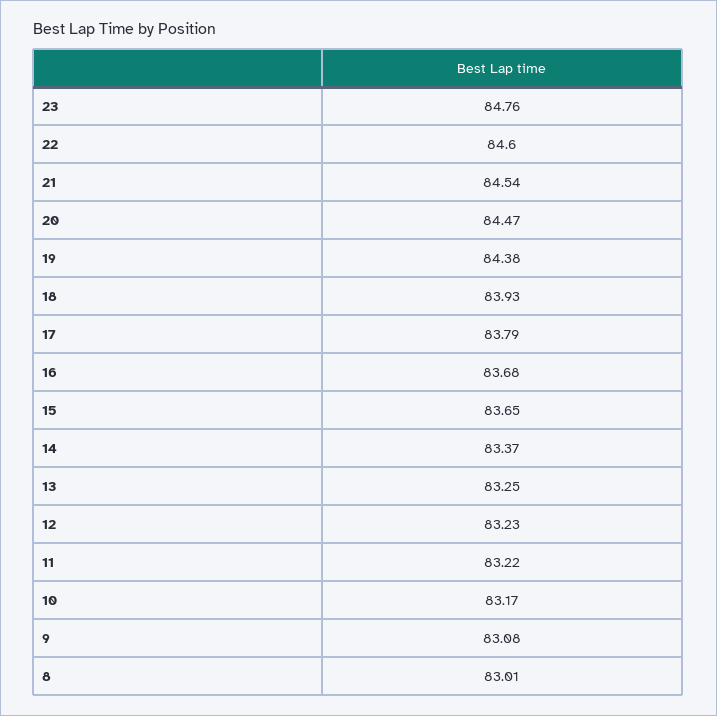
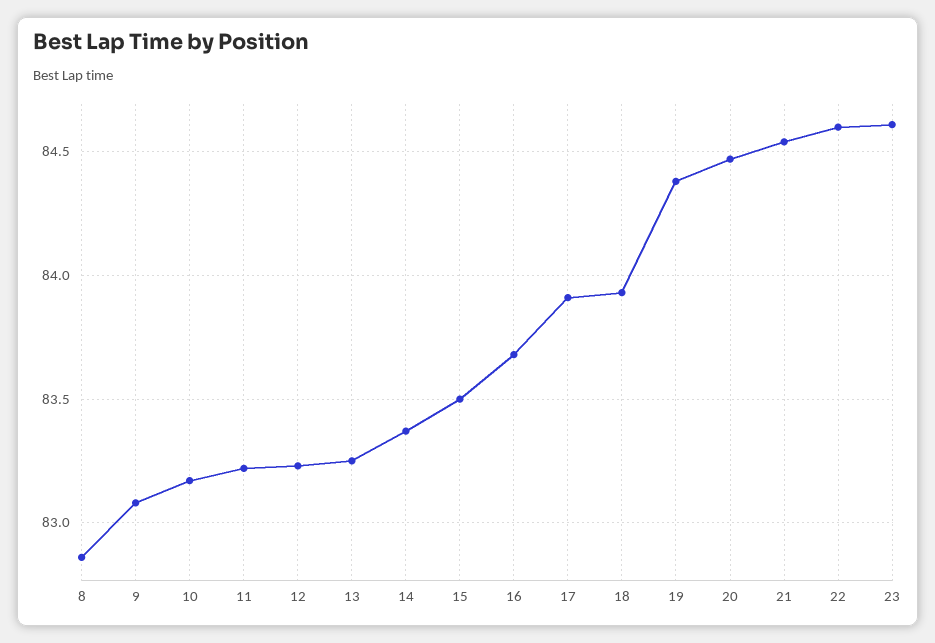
23: 84.76 -> 84.6
17: 83.79 -> 83.9
15: 83.65 -> 83.5
8: 83.01 -> 82.85

